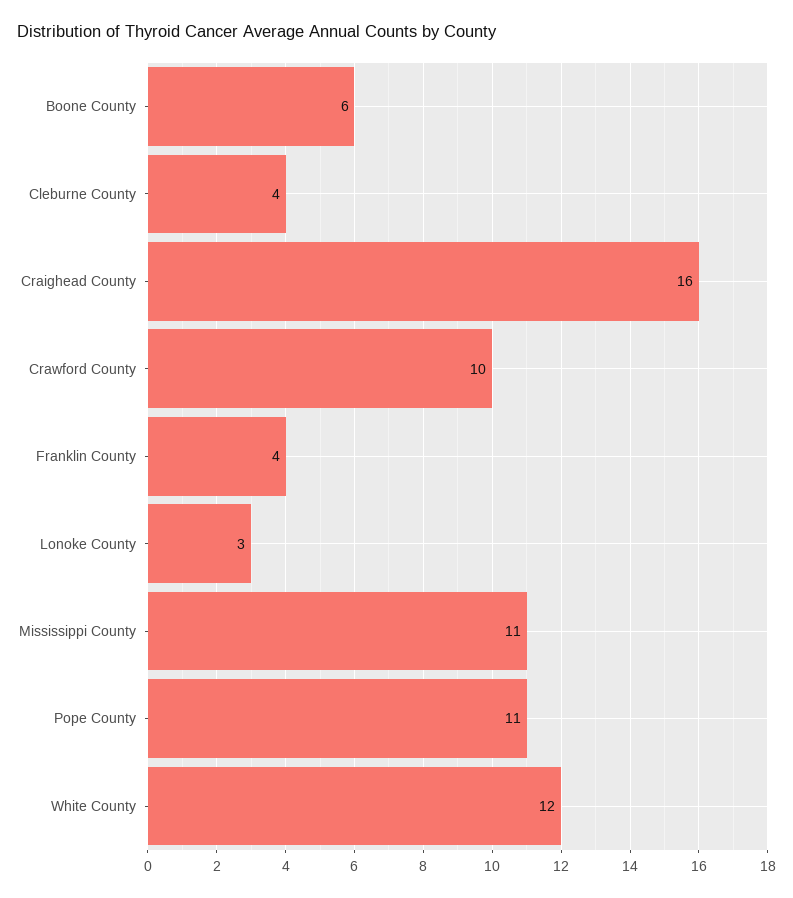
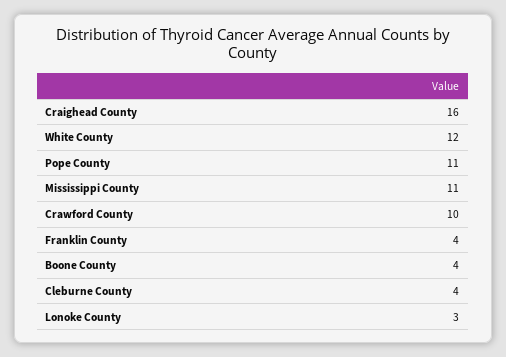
Boone County: 6 -> 4

